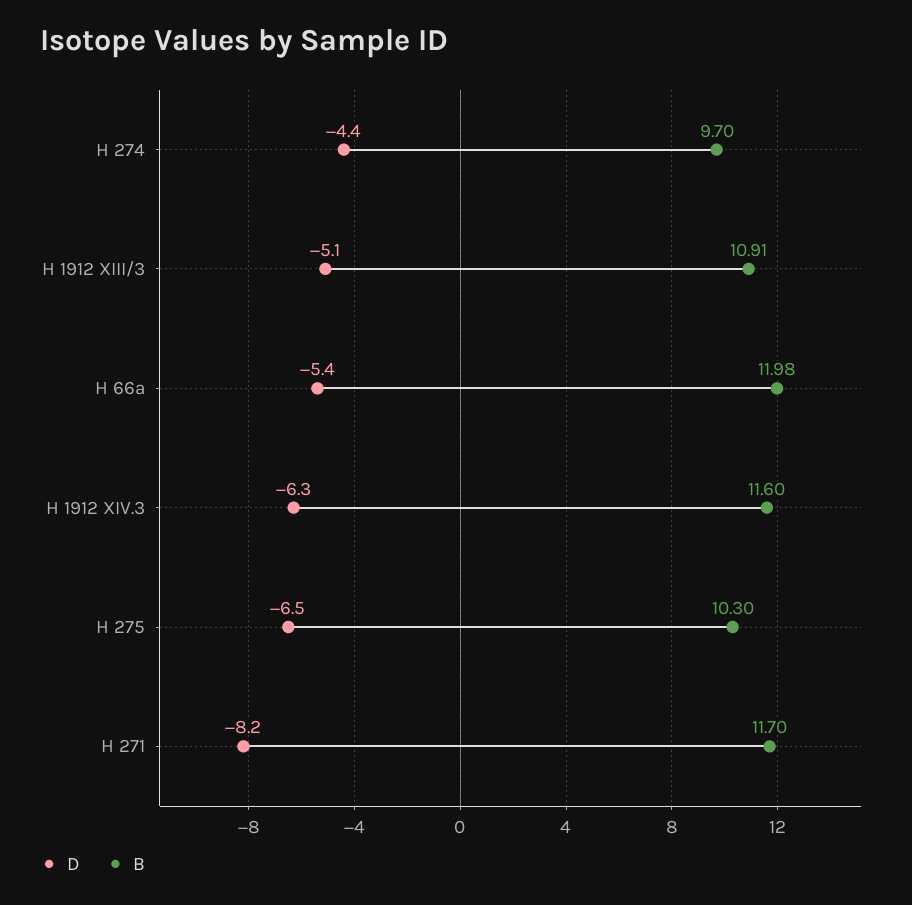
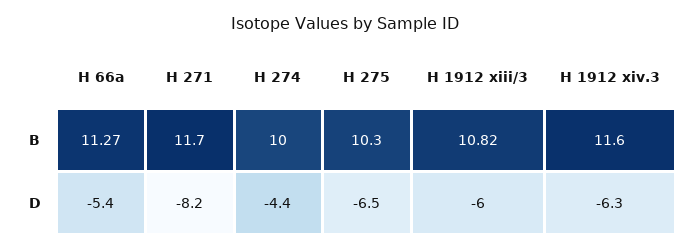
B, H 274: 9.7 -> 10
D, H 1912 XIII/3: -5.1 -> -6
B, H 1912 XIII/3: 10.91 -> 10.82
B, H 66a: 11.98 -> 11.27

